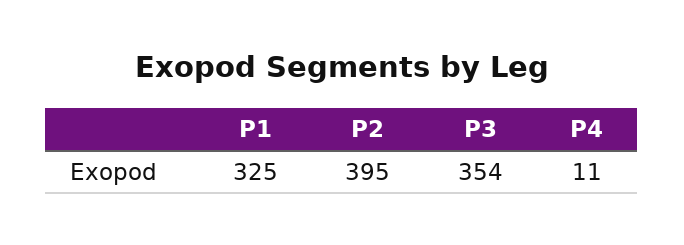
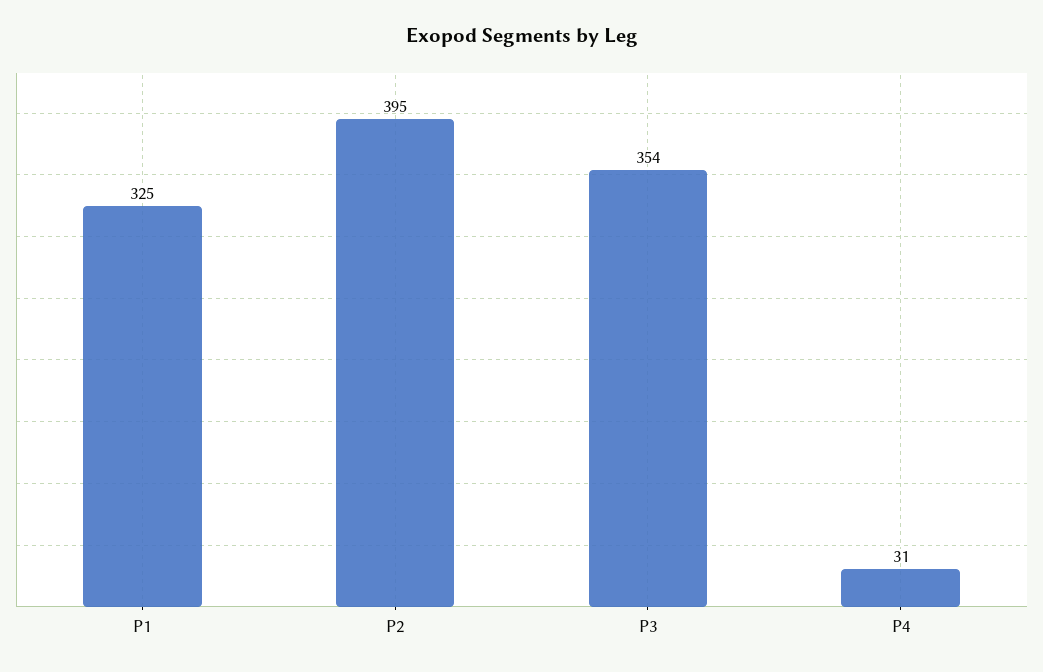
P4: 11 -> 31

